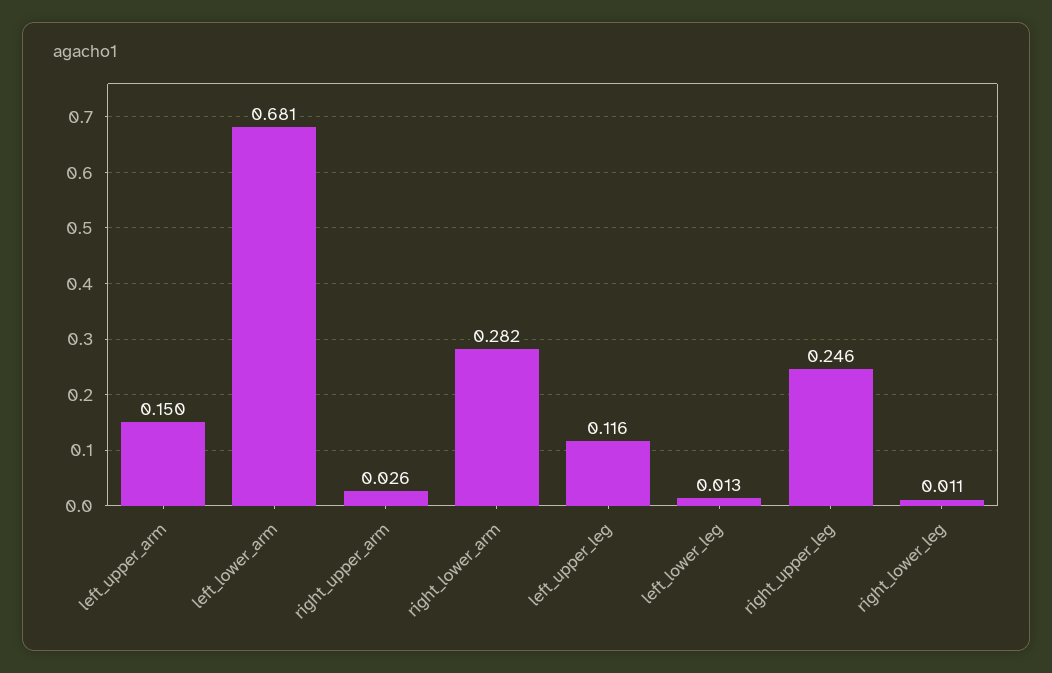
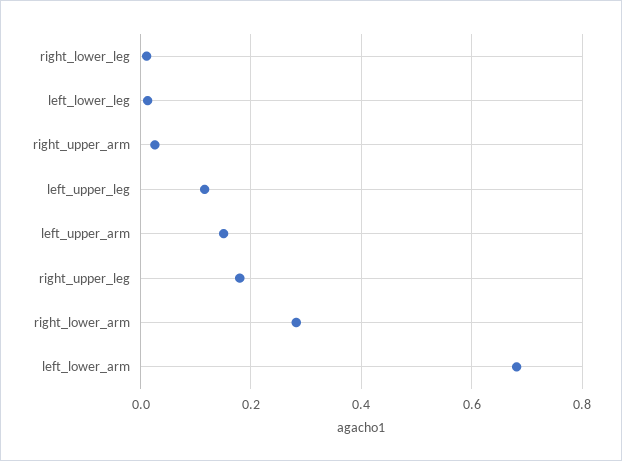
right_upper_leg: 0.246 -> 0.18

